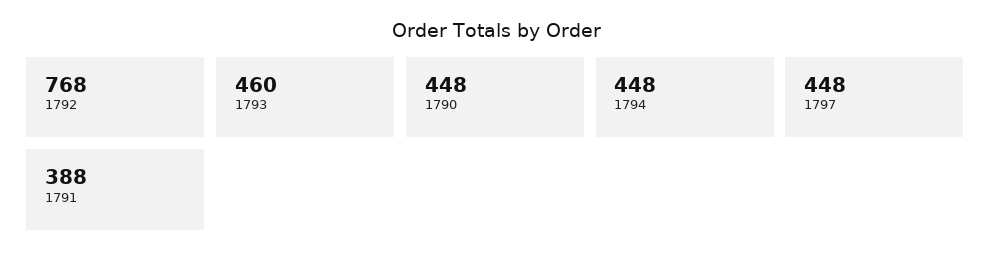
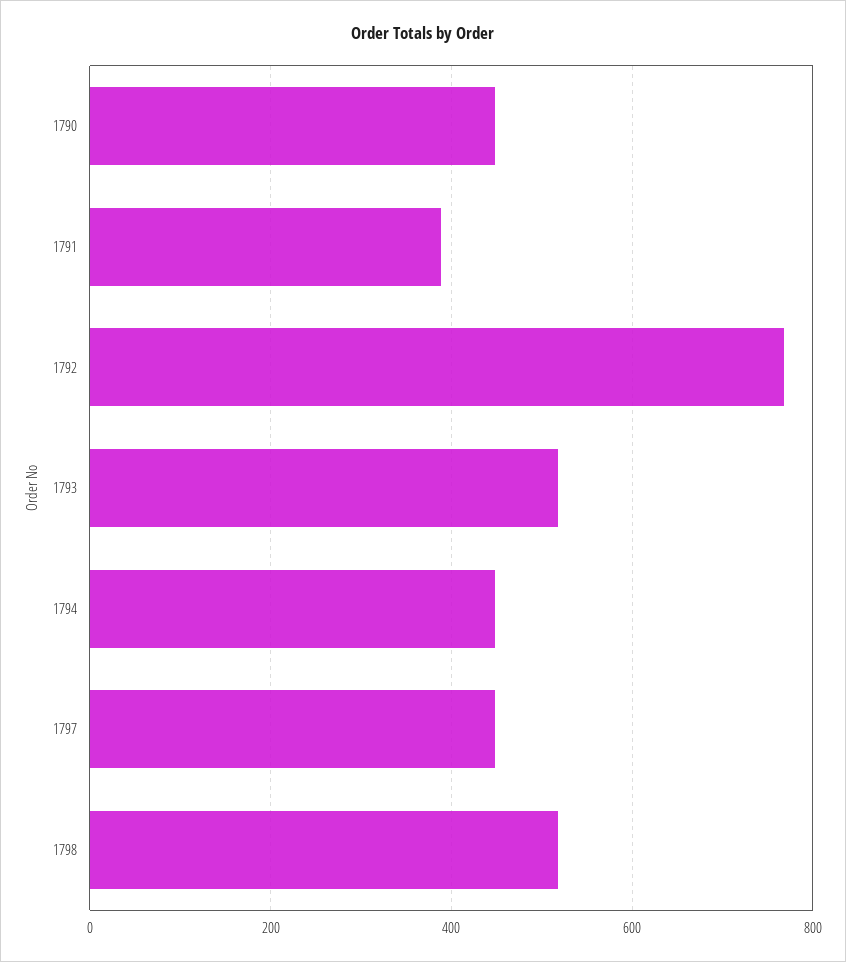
1793: 460 -> 520
1798: none -> 520

